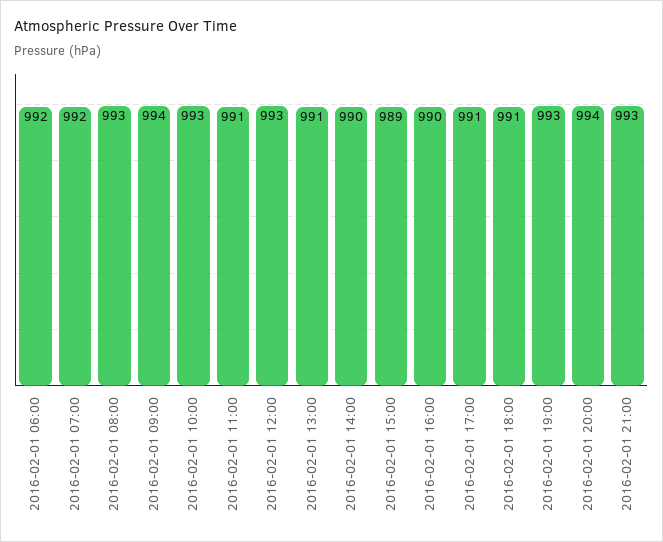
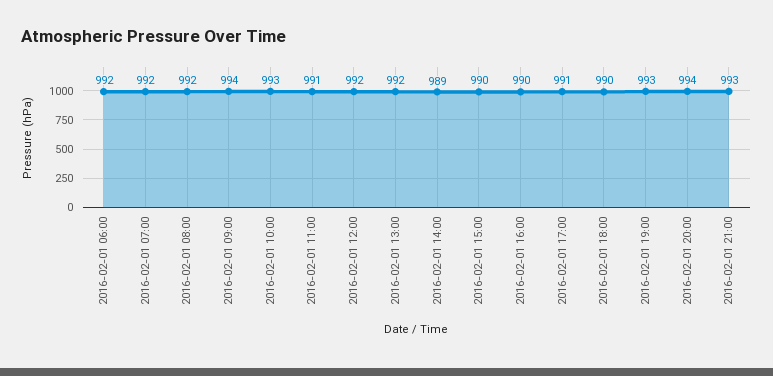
2016-02-01 08:00: 993 -> 992
2016-02-01 12:00: 993 -> 992
2016-02-01 13:00: 991 -> 992
2016-02-01 14:00: 990 -> 989
2016-02-01 15:00: 989 -> 990
2016-02-01 18:00: 991 -> 990

